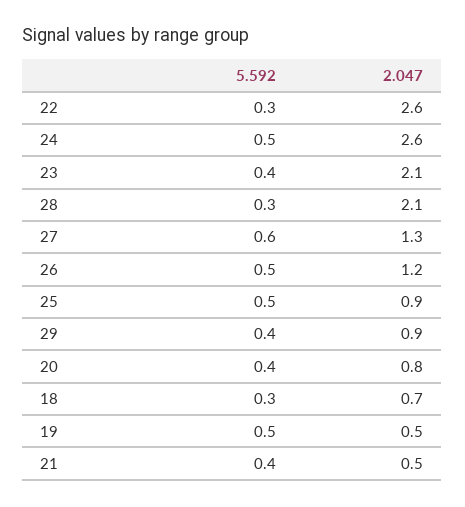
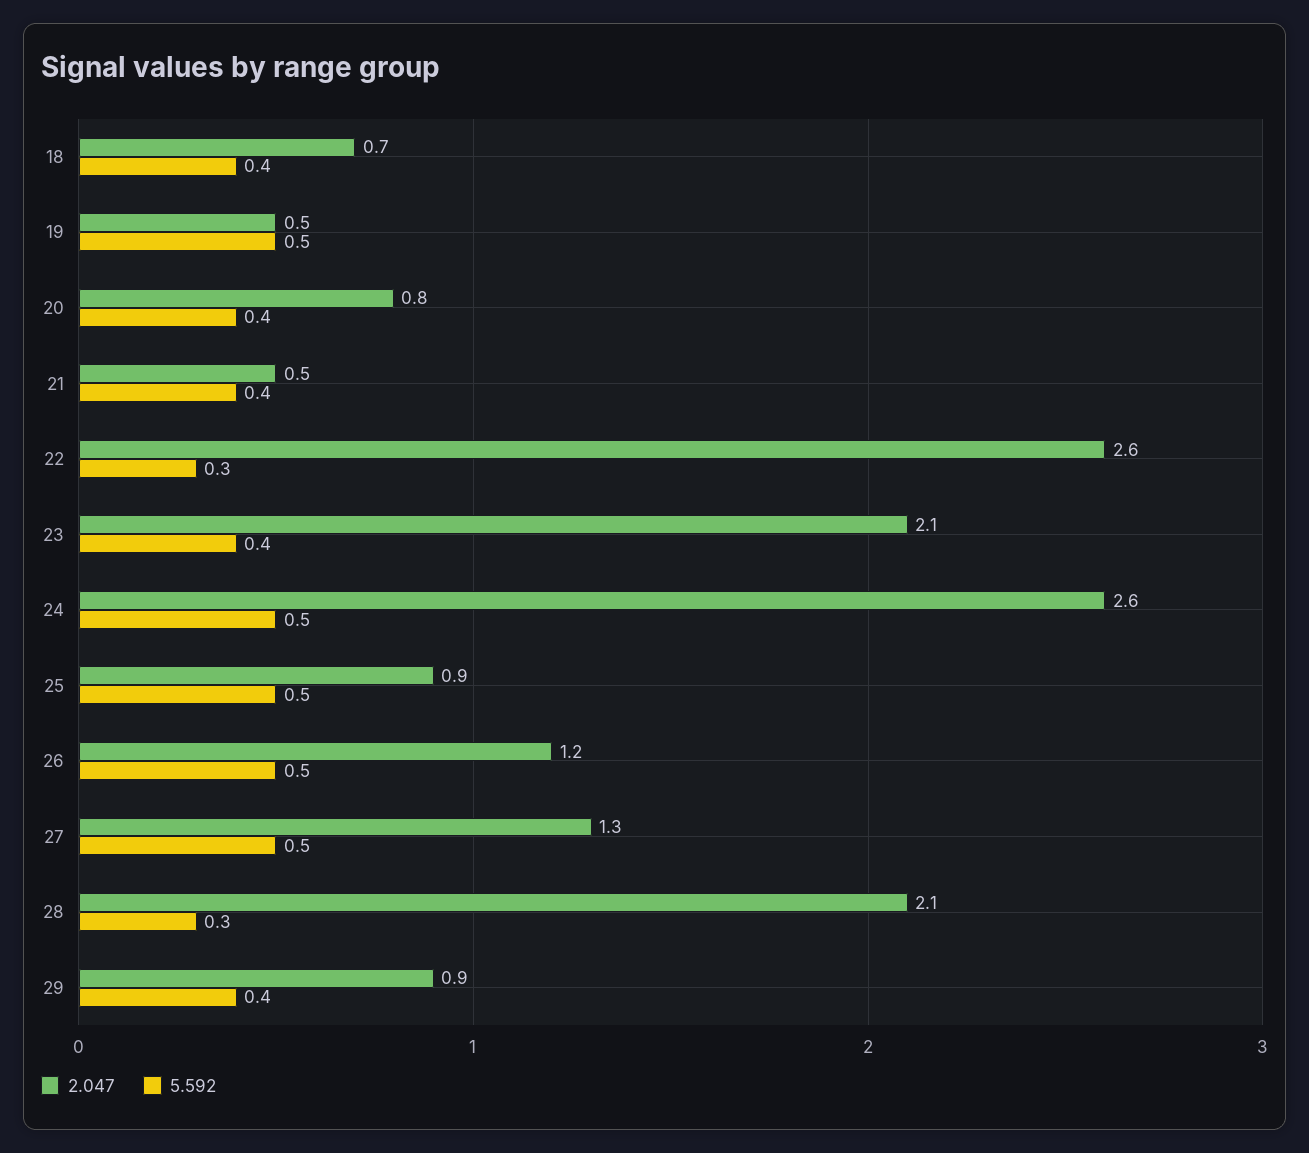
5.592, 27: 0.6 -> 0.5
5.592, 18: 0.3 -> 0.4

